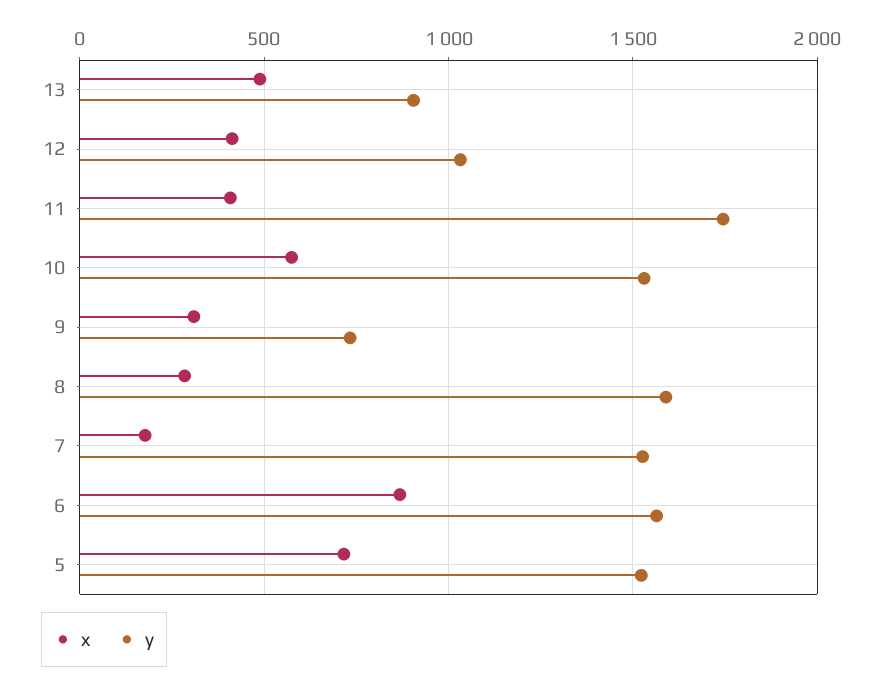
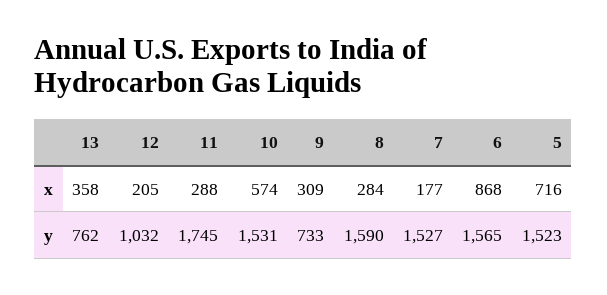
x, 13: 500 -> 358
y, 13: 900 -> 762
x, 12: 400 -> 205
x, 11: 400 -> 288

